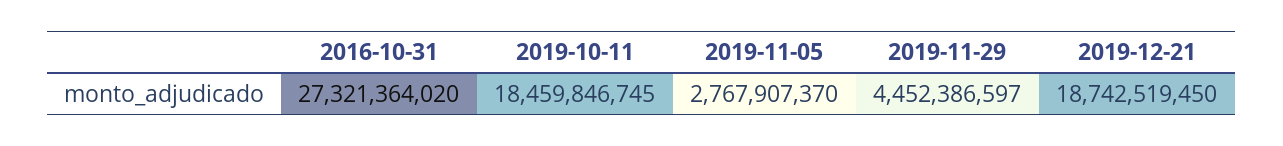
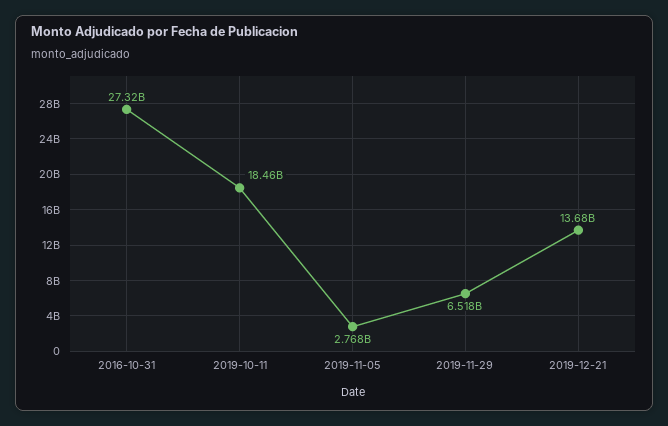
2019-11-29: 4452386597 -> 6518000000
2019-12-21: 18742519450 -> 13680000000

